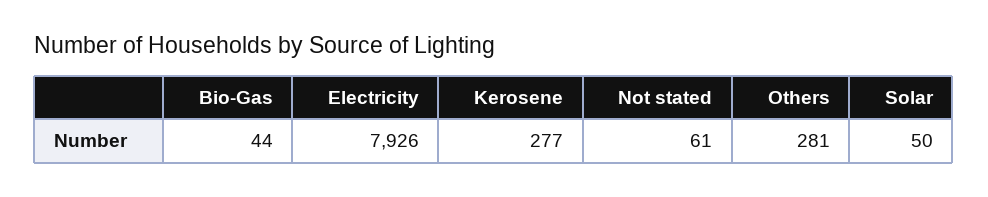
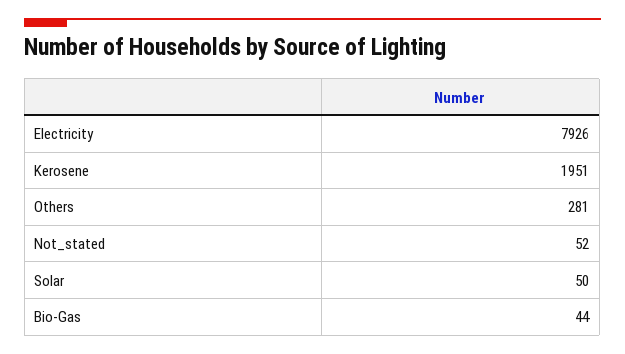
Kerosene: 277 -> 1951
Not stated: 61 -> 52

